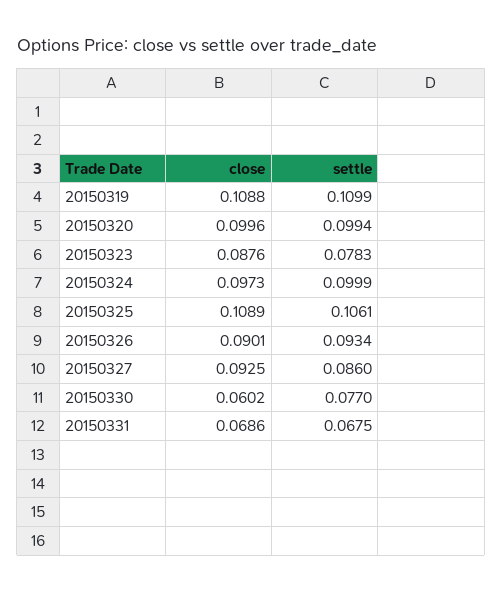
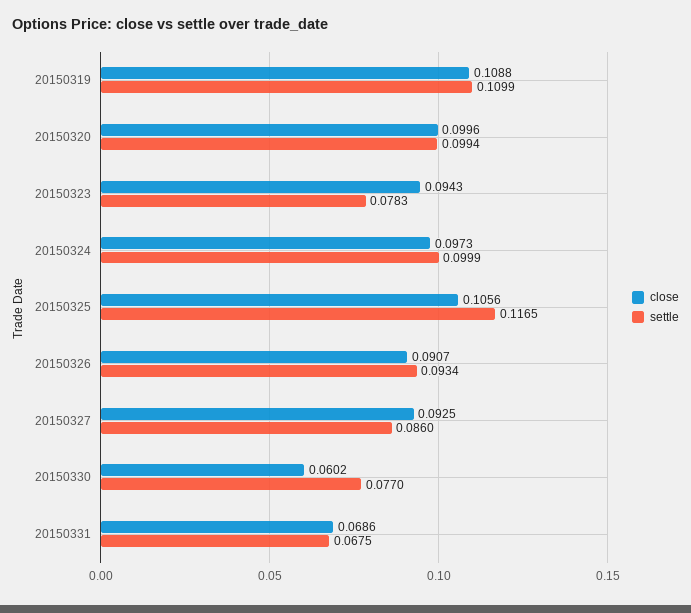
close, 20150323: 0.0876 -> 0.0943
close, 20150325: 0.1089 -> 0.1056
settle, 20150325: 0.1061 -> 0.1165
close, 20150326: 0.0901 -> 0.0907

